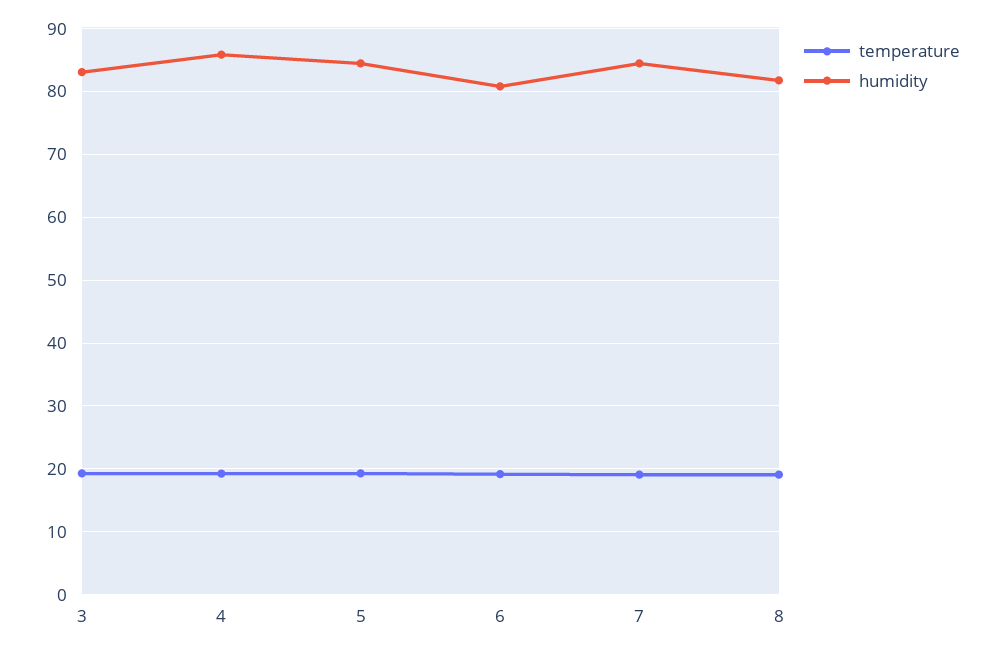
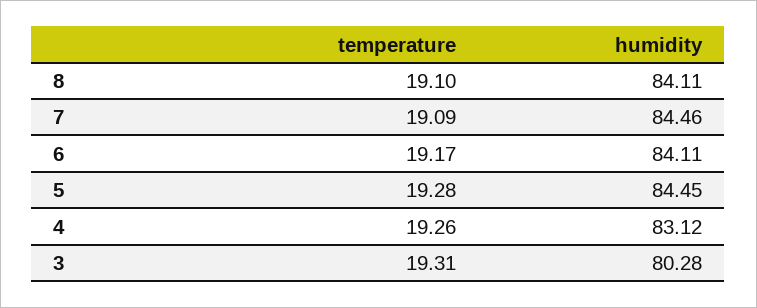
humidity, 3: 83 -> 80.28
humidity, 4: 86 -> 83.12
humidity, 6: 81 -> 84.11
humidity, 8: 82 -> 84.11

